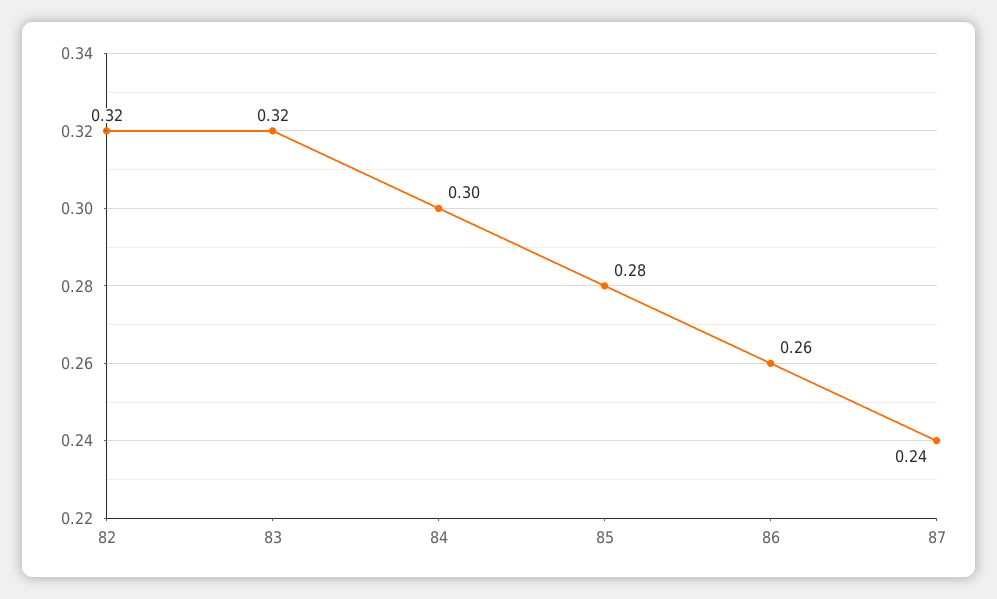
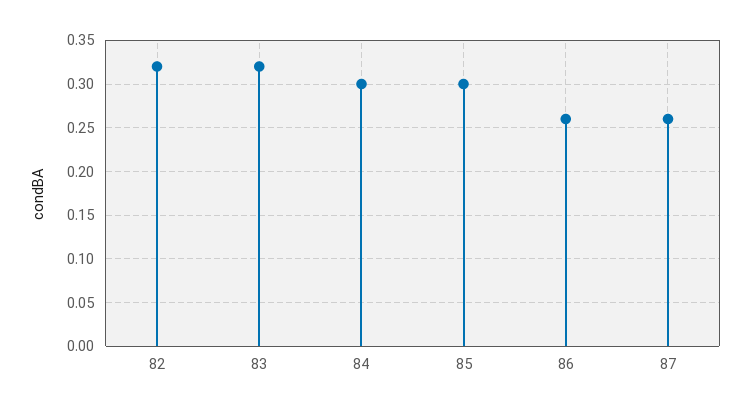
85: 0.28 -> 0.3
87: 0.24 -> 0.26

